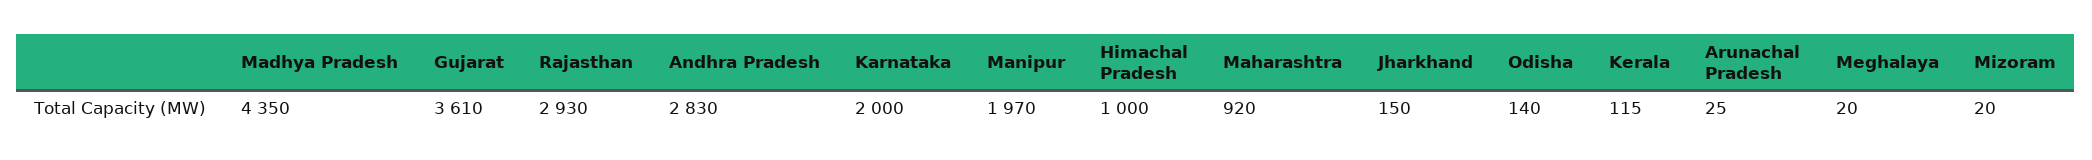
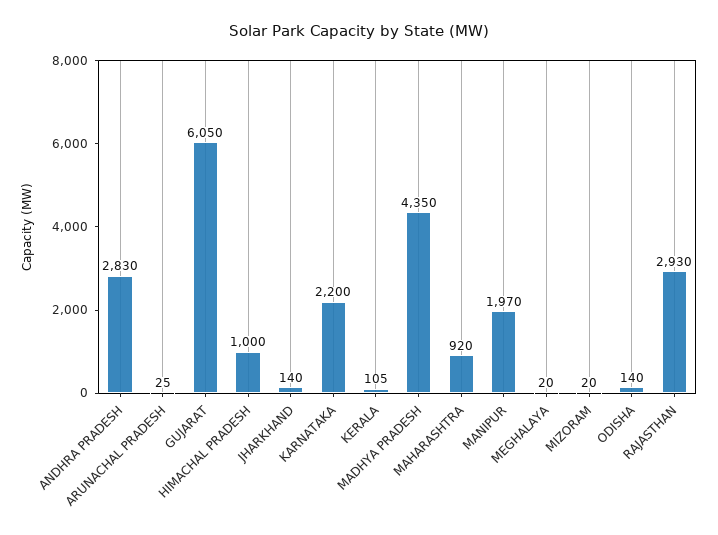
Gujarat: 3610 -> 6050
Karnataka: 2000 -> 2200
Jharkhand: 150 -> 140
Kerala: 115 -> 105

